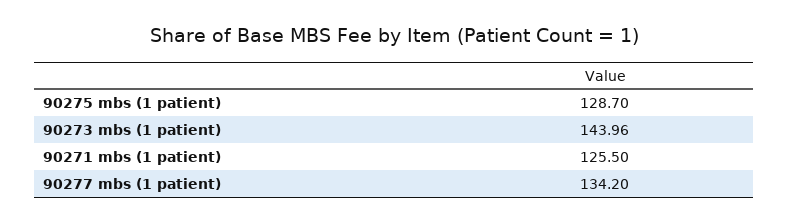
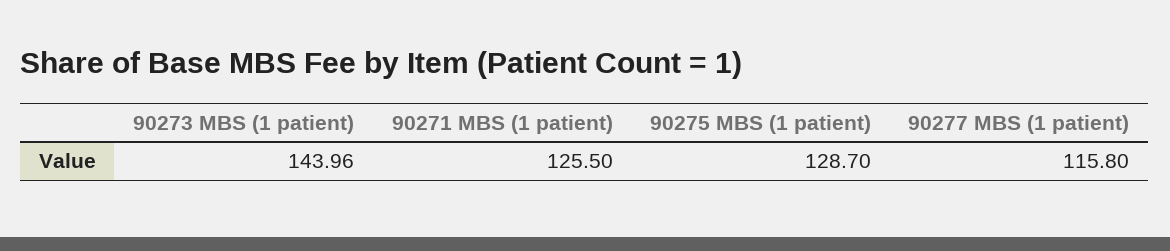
90277 mbs (1 patient): 134.2 -> 115.8

